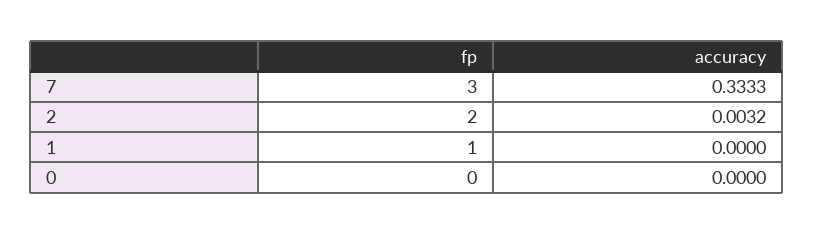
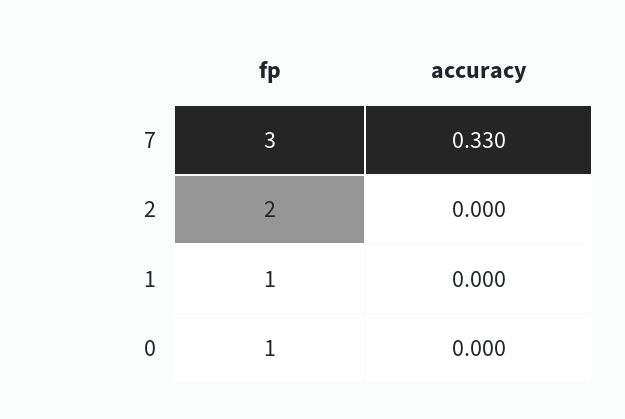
accuracy, 7: 0.3333 -> 0.33
accuracy, 2: 0.0032 -> 0
fp, 0: 0 -> 1

